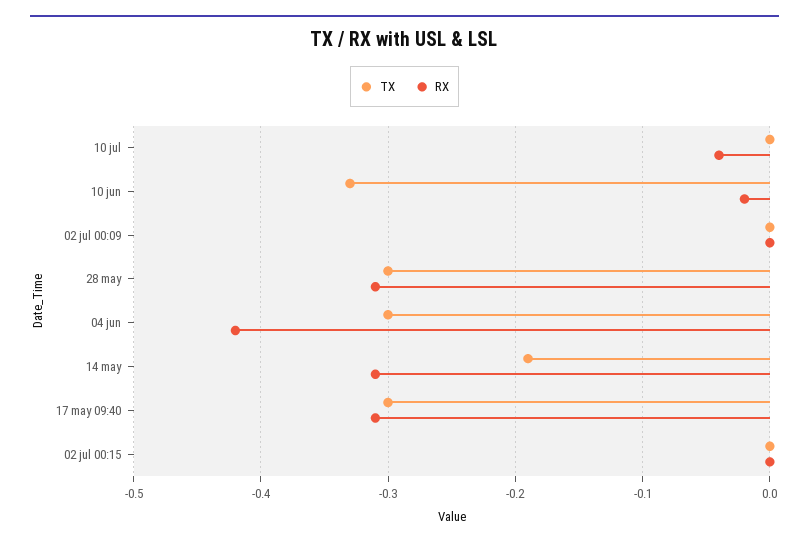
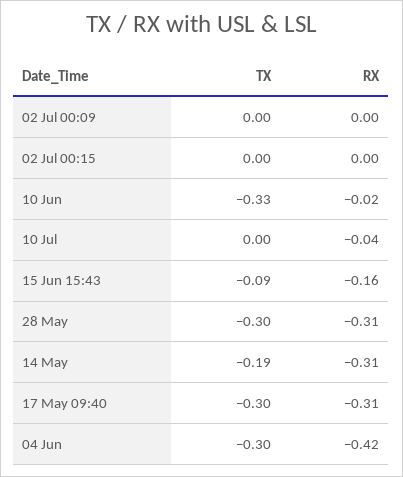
TX, 15 Jun 15:43: none -> -0.09
RX, 15 Jun 15:43: none -> -0.16

